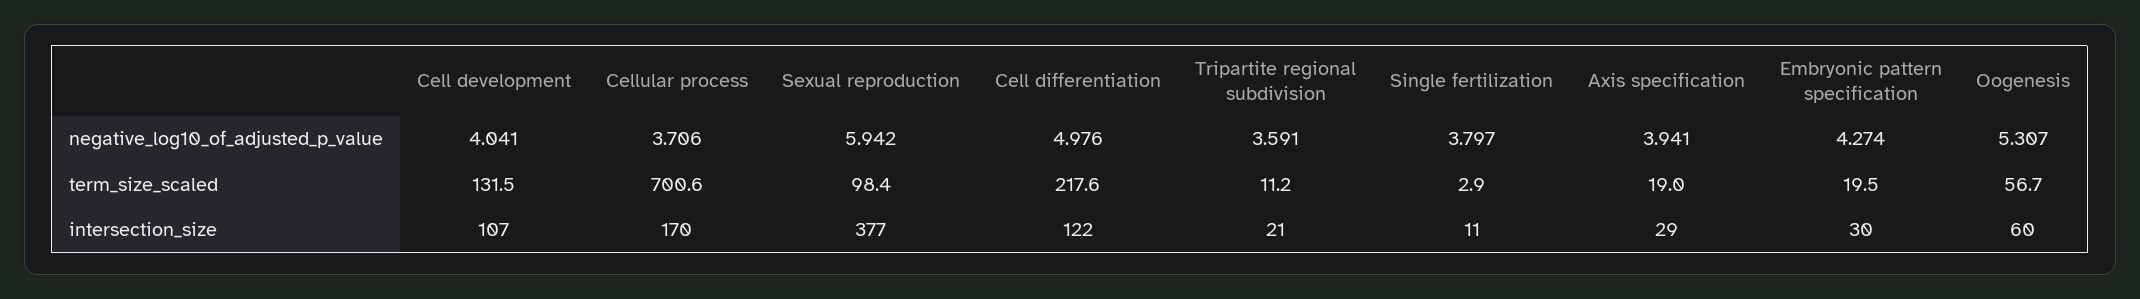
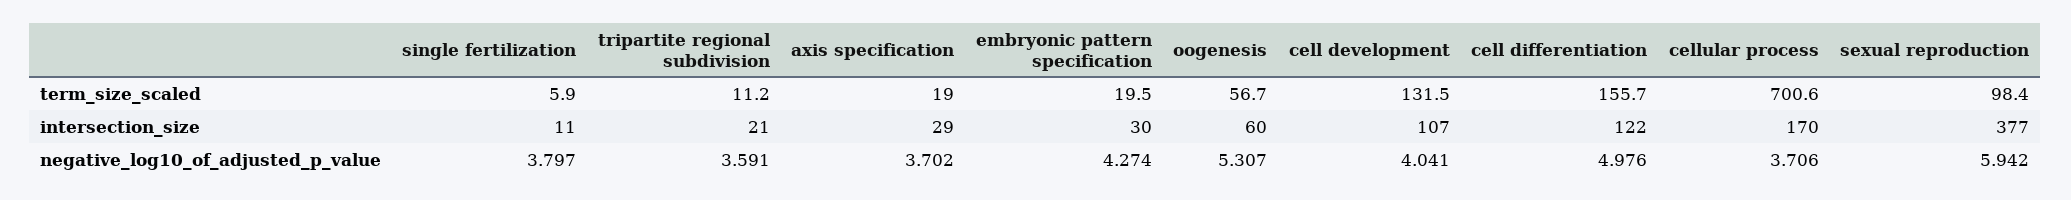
Axis specification, negative_log10_of_adjusted_p_value: 3.941 -> 3.702
Cell differentiation, term_size_scaled: 217.6 -> 155.7
Single fertilization, term_size_scaled: 2.9 -> 5.9

